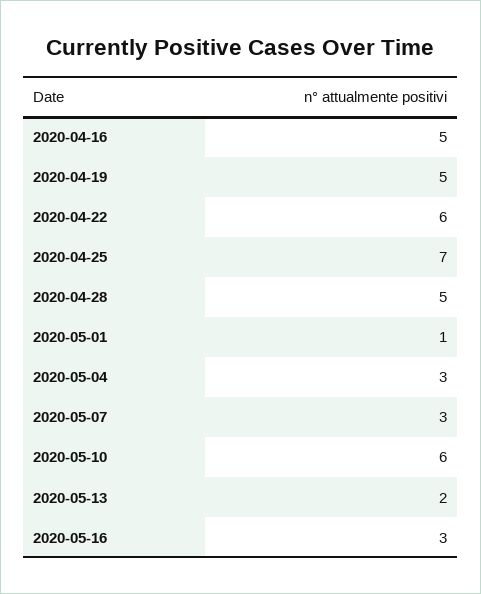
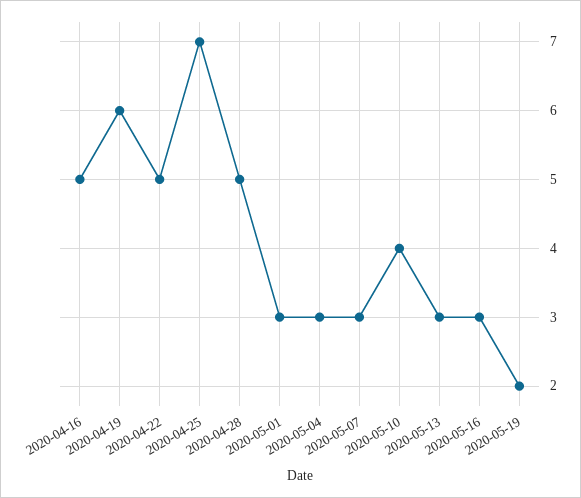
2020-04-19: 5 -> 6
2020-04-22: 6 -> 5
2020-05-01: 1 -> 3
2020-05-10: 6 -> 4
2020-05-13: 2 -> 3
2020-05-19: none -> 2

